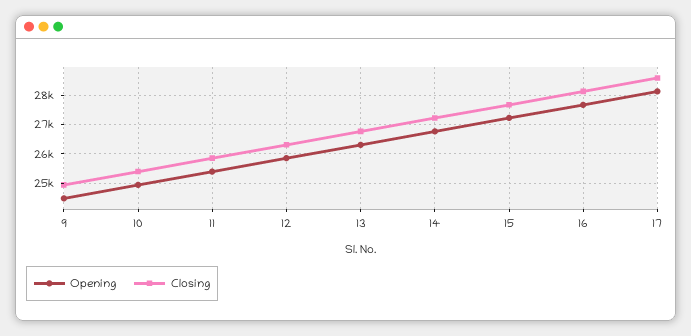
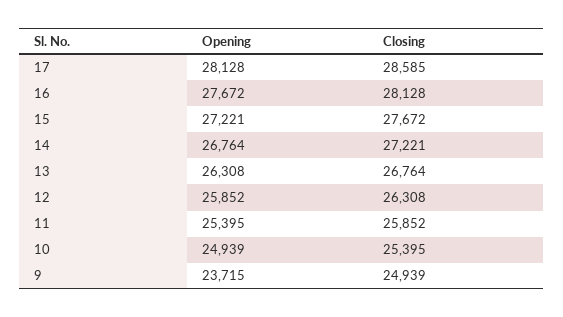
Opening, 9: 24500 -> 23715

